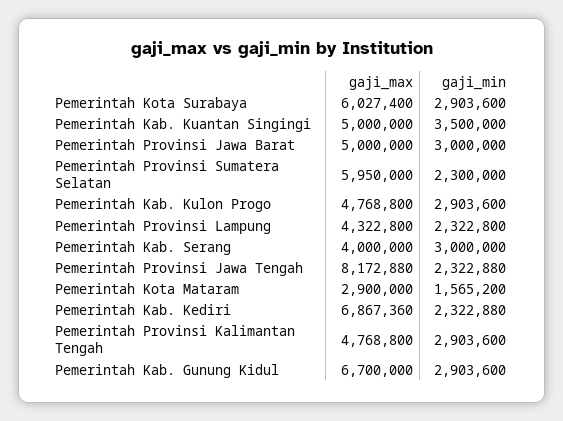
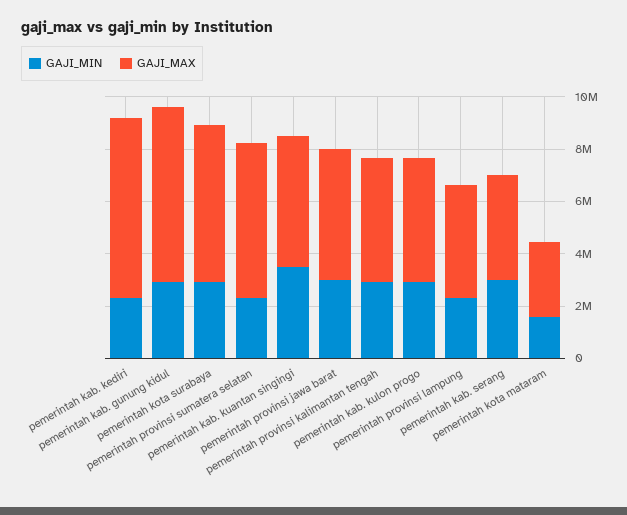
gaji_max, Pemerintah Provinsi Jawa Tengah: 8172880 -> none
gaji_min, Pemerintah Provinsi Jawa Tengah: 2322880 -> none

